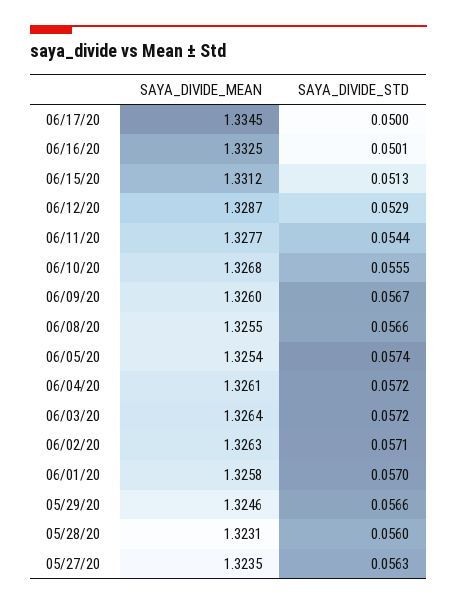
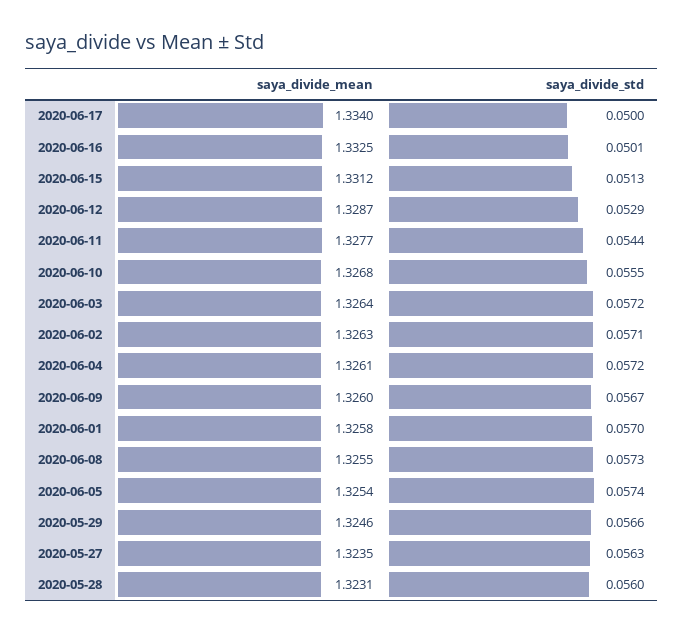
SAYA_DIVIDE_MEAN, 06/17/20: 1.3345 -> 1.334
SAYA_DIVIDE_STD, 06/08/20: 0.0566 -> 0.0573

